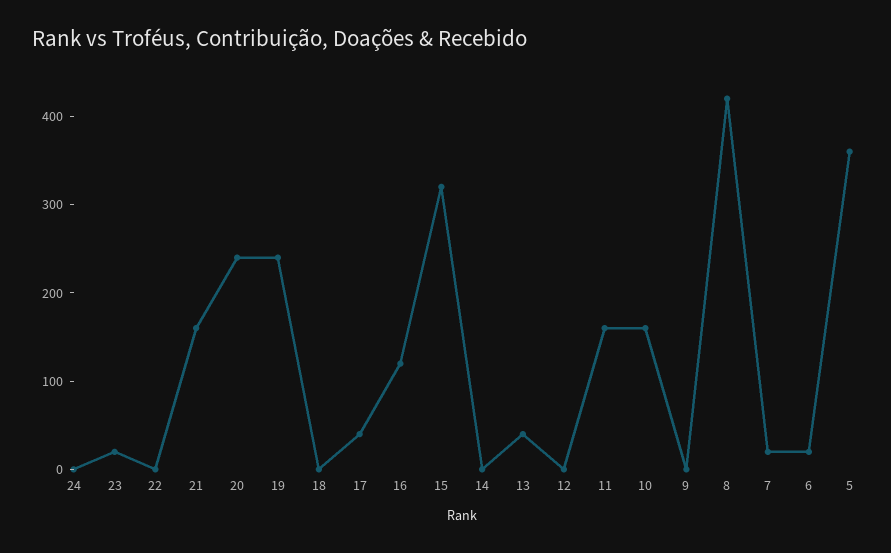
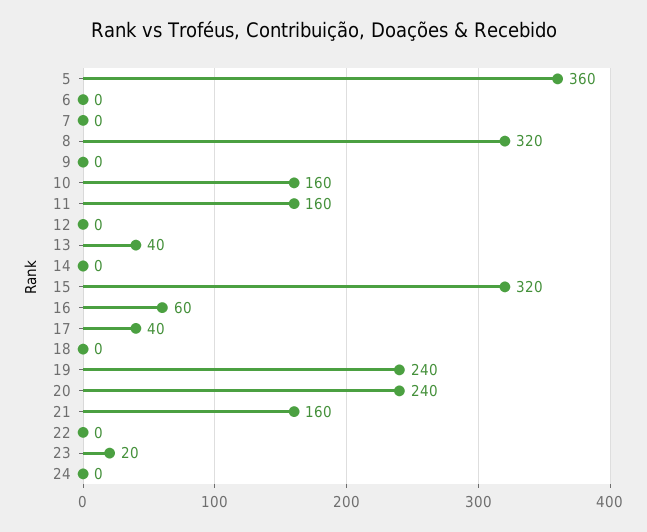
16: 120 -> 60
8: 420 -> 320
7: 20 -> 0
6: 20 -> 0

